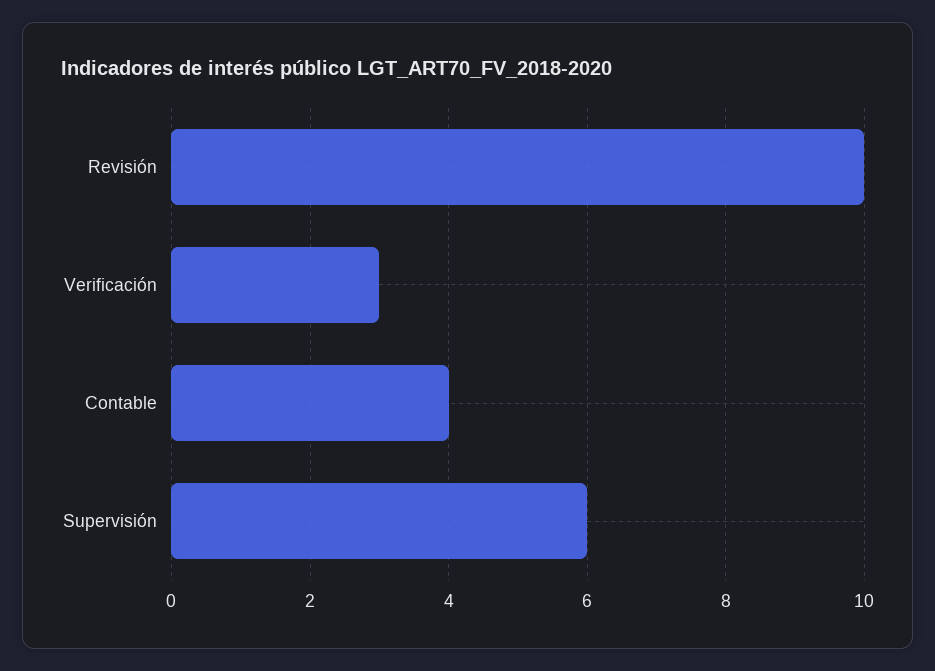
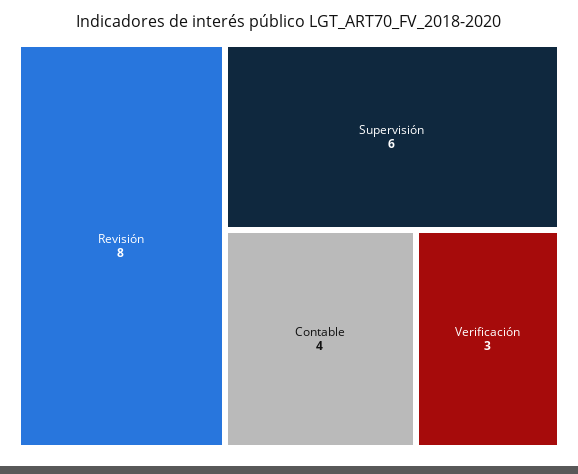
Revisión: 10 -> 8

